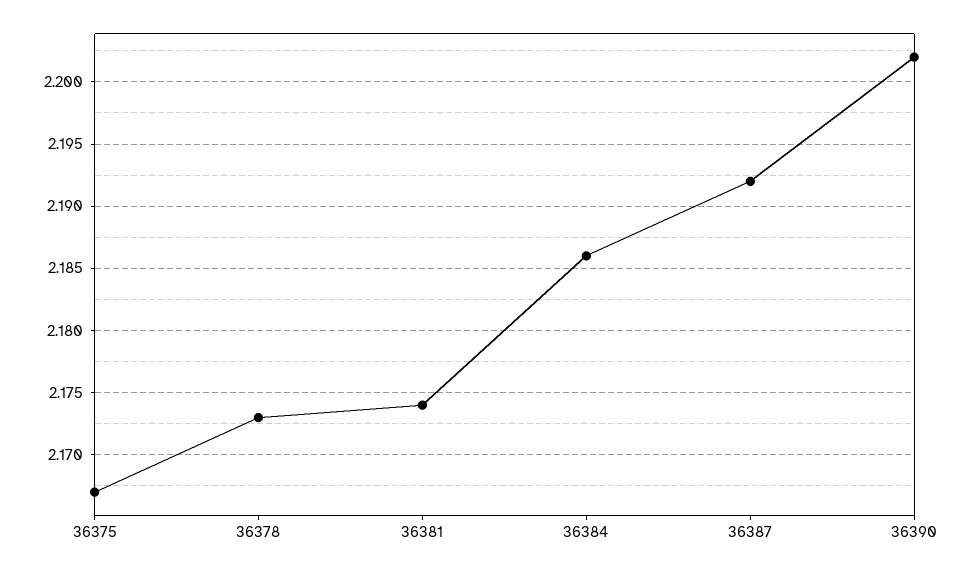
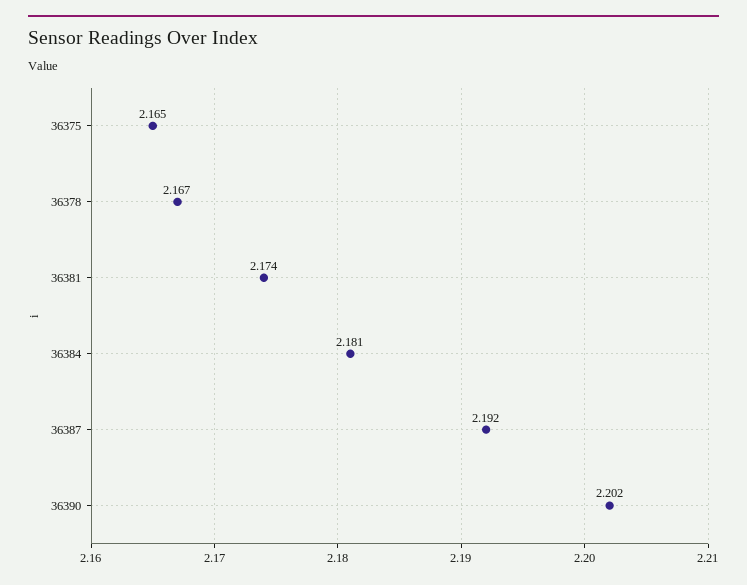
36375: 2.167 -> 2.165
36378: 2.173 -> 2.167
36384: 2.186 -> 2.181

